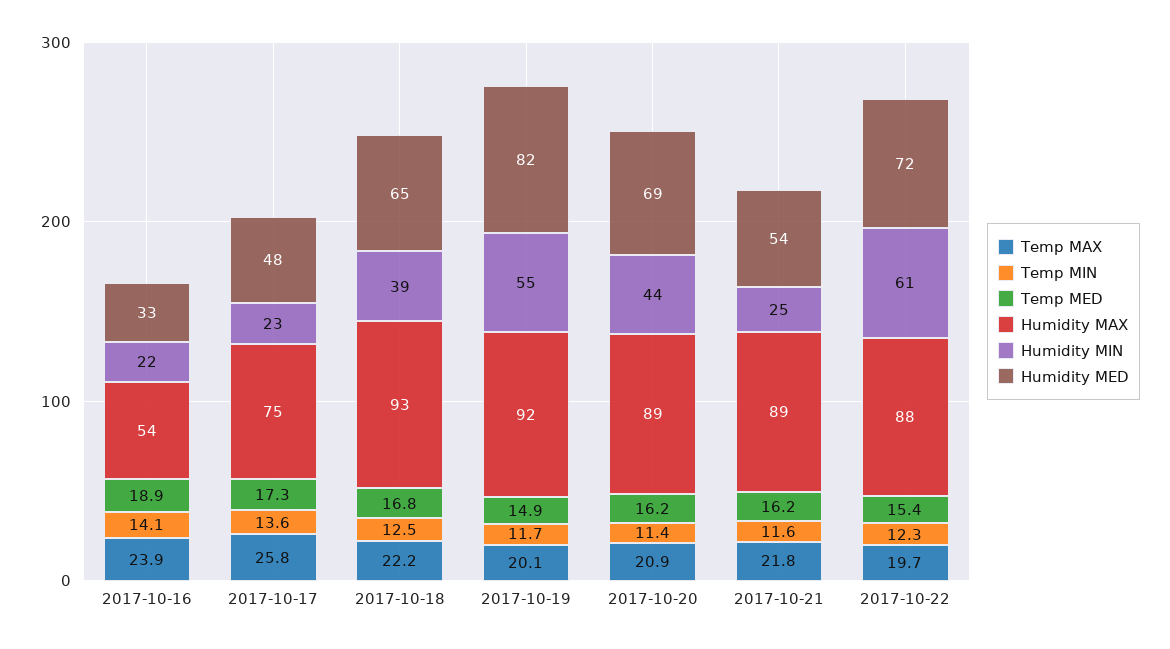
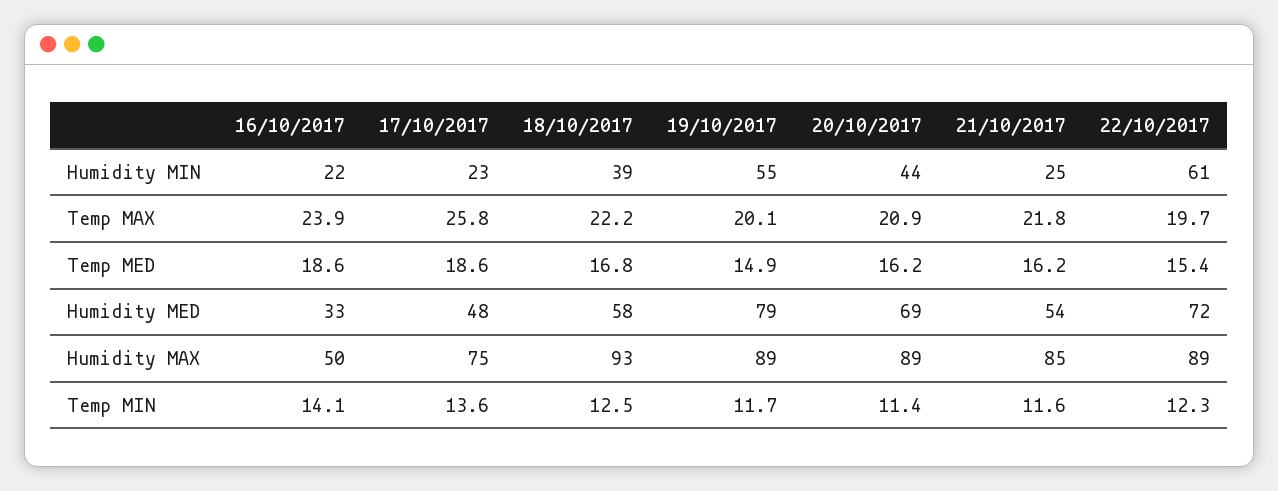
Temp MED, 2017-10-16: 18.9 -> 18.6
Humidity MAX, 2017-10-16: 54 -> 50
Temp MED, 2017-10-17: 17.3 -> 18.6
Humidity MED, 2017-10-18: 65 -> 58
Humidity MAX, 2017-10-19: 92 -> 89
Humidity MED, 2017-10-19: 82 -> 79
Humidity MAX, 2017-10-21: 89 -> 85
Humidity MAX, 2017-10-22: 88 -> 89

